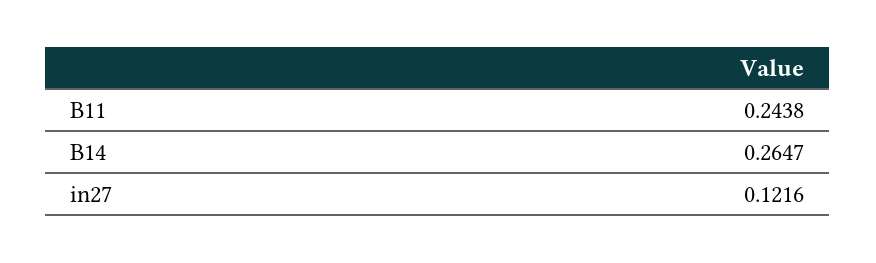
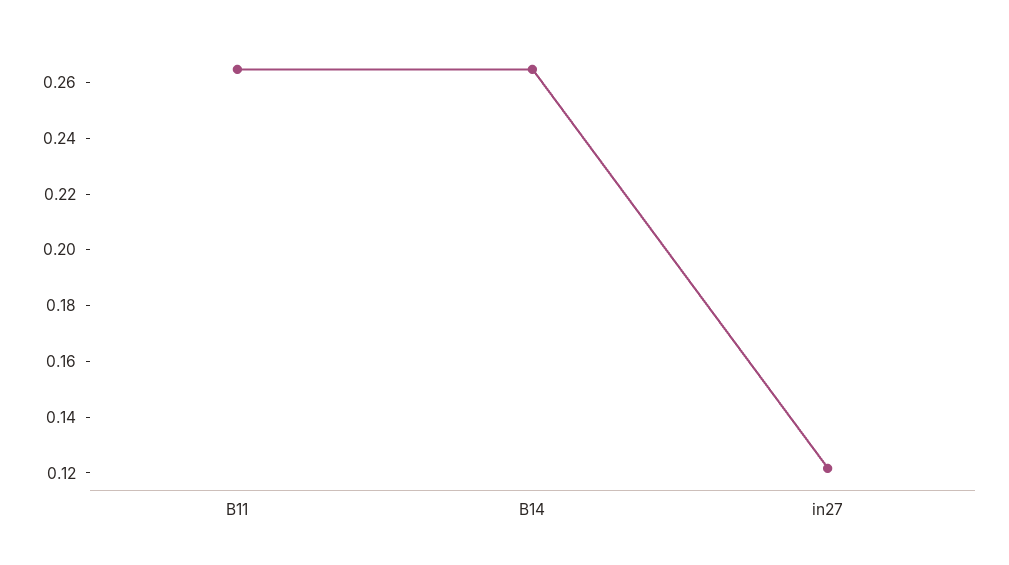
B11: 0.2438 -> 0.265

